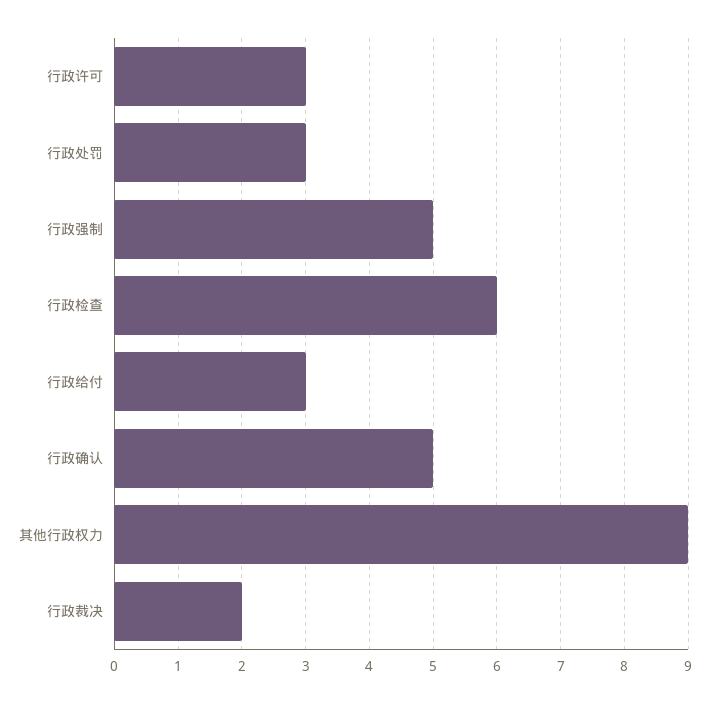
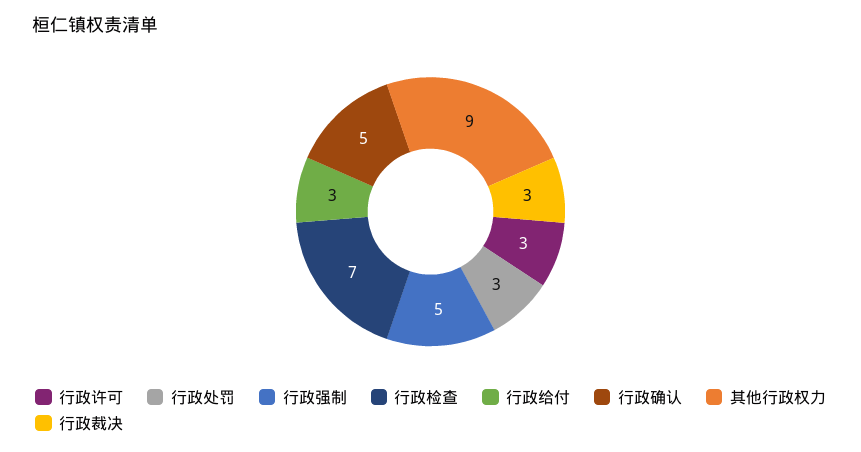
行政检查: 6 -> 7
行政裁决: 2 -> 3

